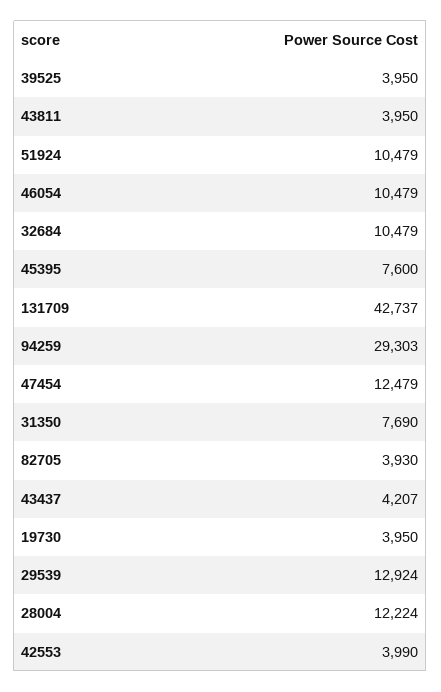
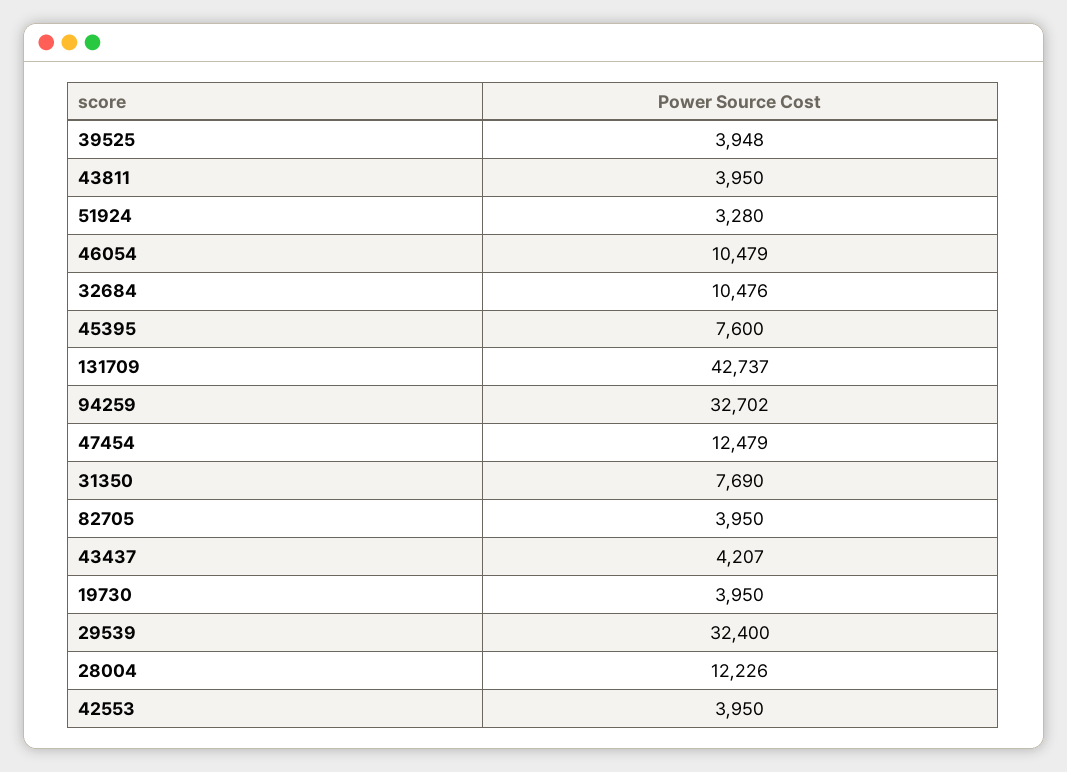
39525: 3950 -> 3948
51924: 10479 -> 3280
32684: 10479 -> 10476
94259: 29303 -> 32702
82705: 3930 -> 3950
29539: 12924 -> 32400
28004: 12224 -> 12226
42553: 3990 -> 3950

